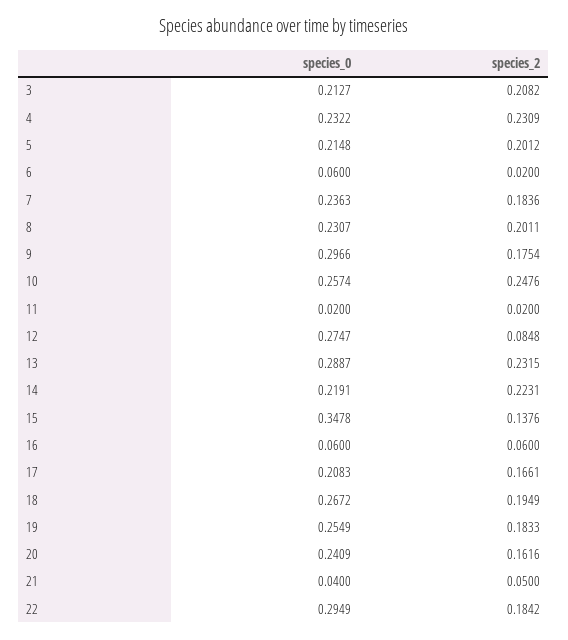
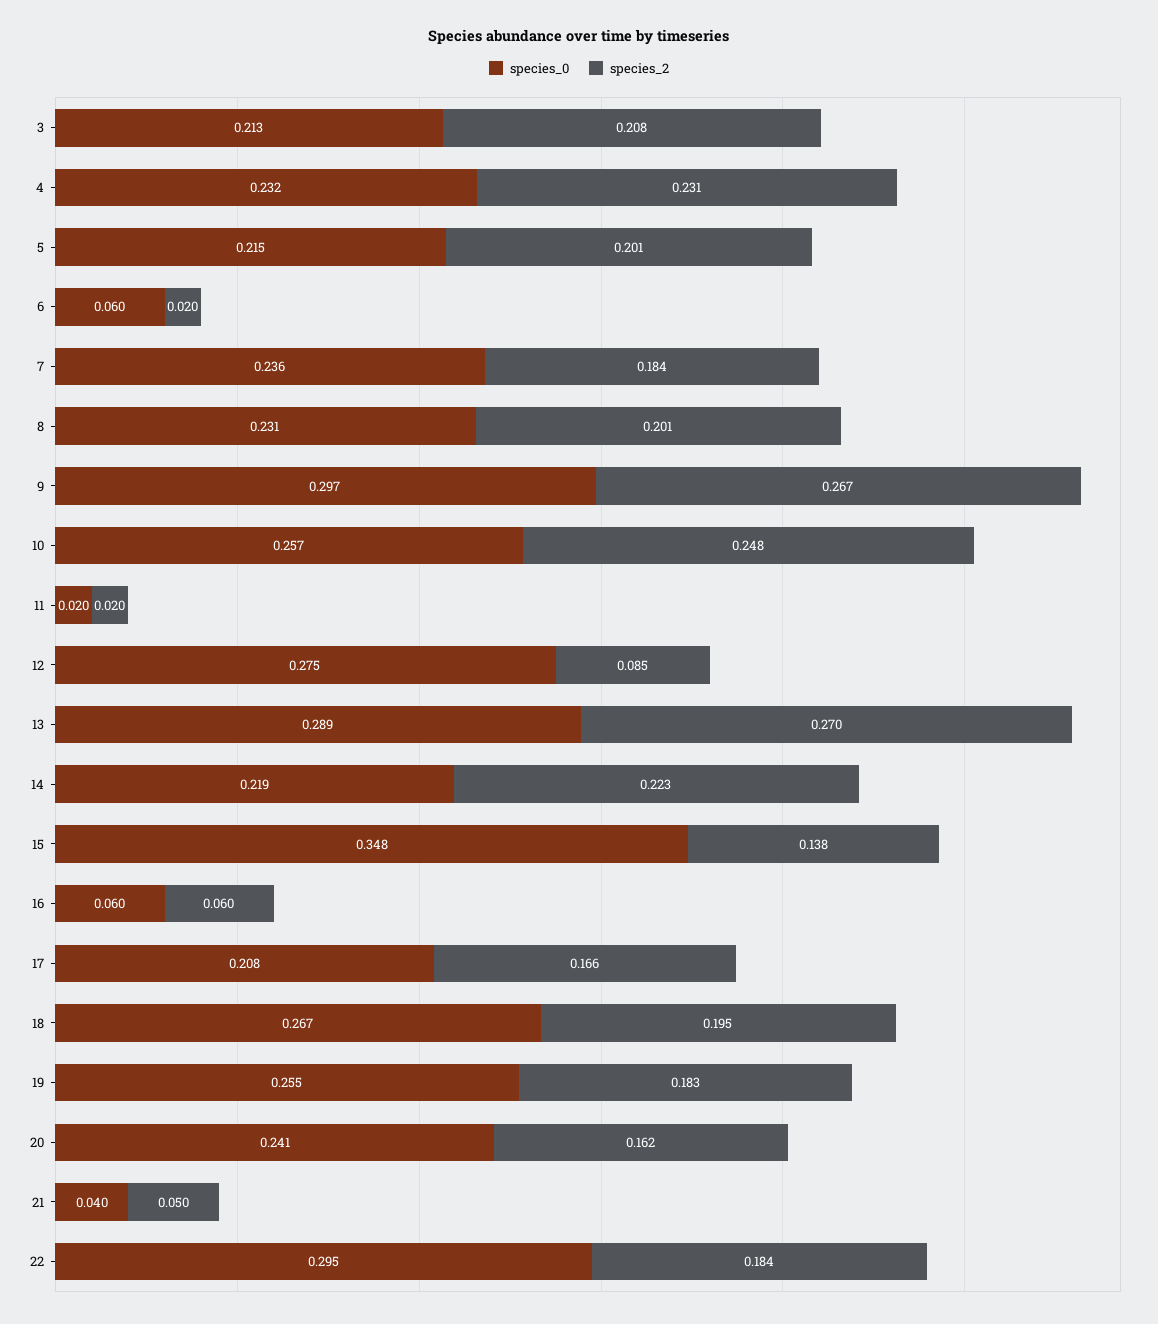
species_2, 9: 0.1754 -> 0.267
species_2, 13: 0.2315 -> 0.27

